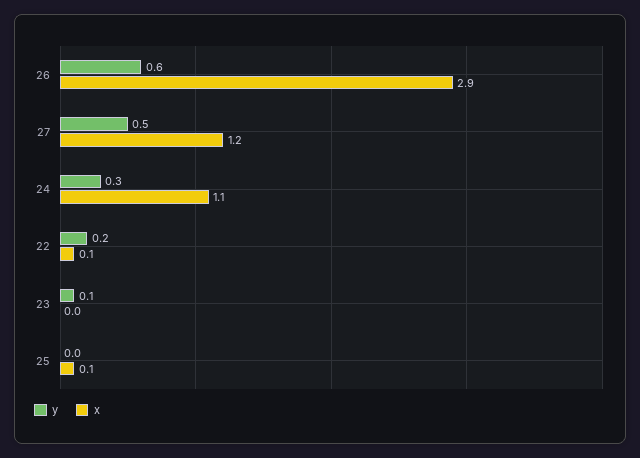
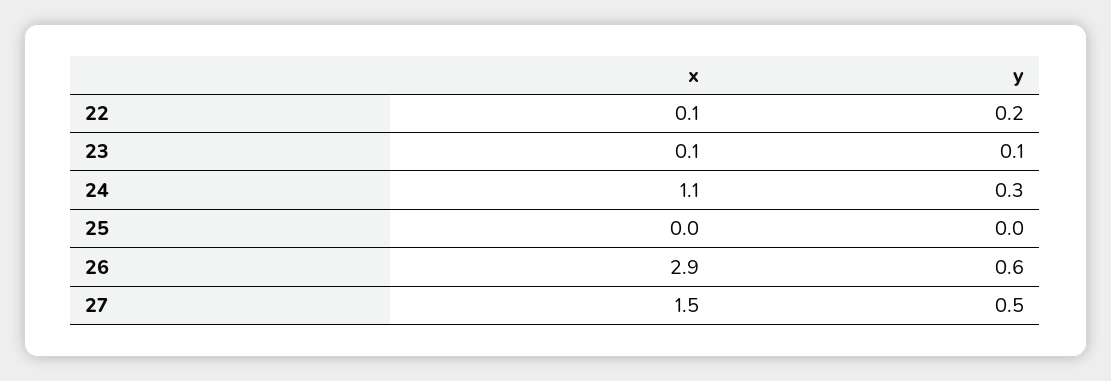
x, 27: 1.2 -> 1.5
x, 23: 0 -> 0.1
x, 25: 0.1 -> 0

